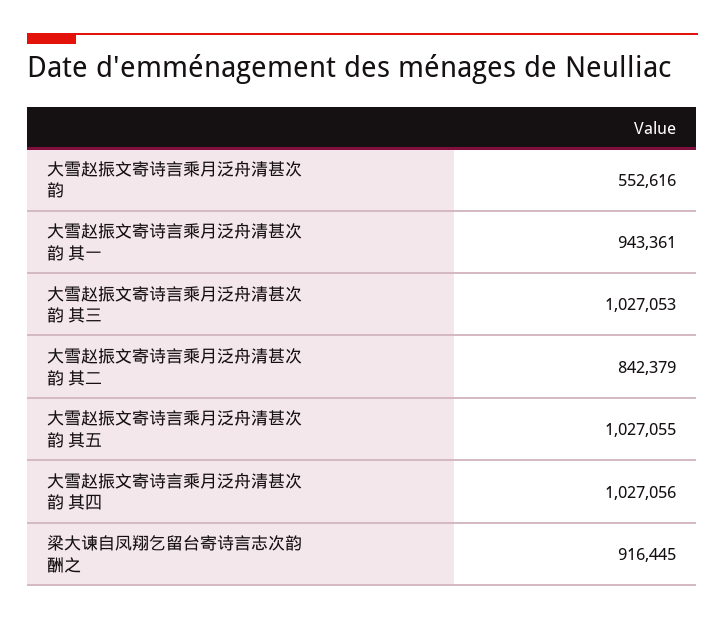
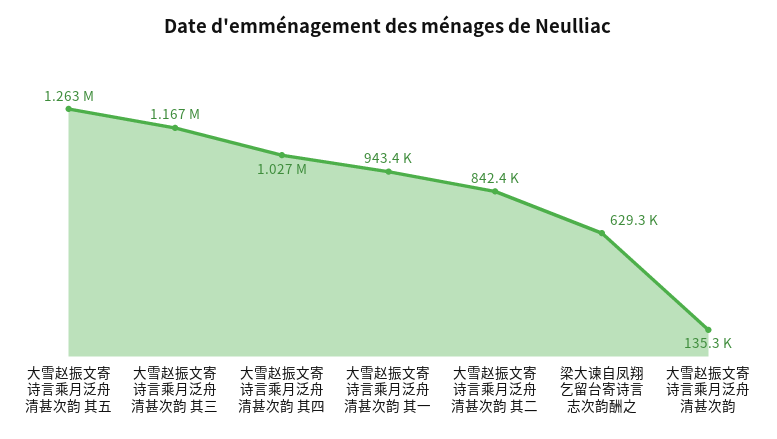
大雪赵振文寄诗言乘月泛舟清甚次韵: 552616 -> 135300
大雪赵振文寄诗言乘月泛舟清甚次韵 其三: 1027053 -> 1167000
大雪赵振文寄诗言乘月泛舟清甚次韵 其五: 1027055 -> 1263000
梁大谏自凤翔乞留台寄诗言志次韵酬之: 916445 -> 629300

